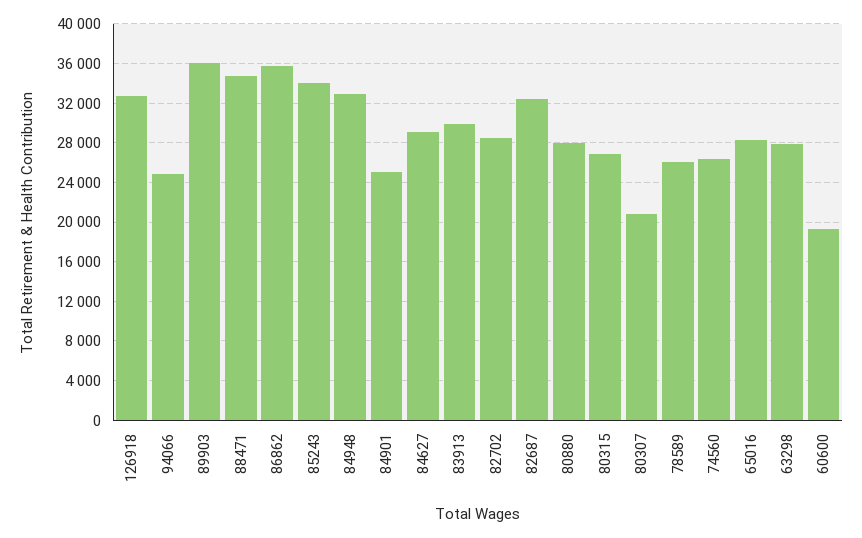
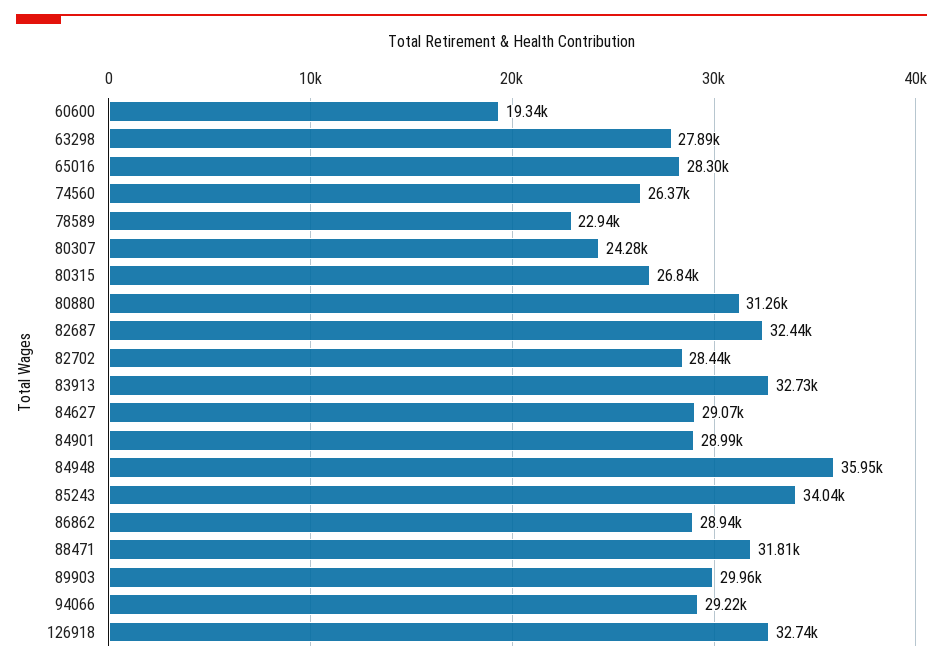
94066: 25000 -> 29220
89903: 36000 -> 29960
88471: 35000 -> 31810
86862: 36000 -> 28940
84948: 33000 -> 35950
84901: 25000 -> 28990
83913: 30000 -> 32730
80880: 28000 -> 31260
80307: 21000 -> 24280
78589: 26000 -> 22940

